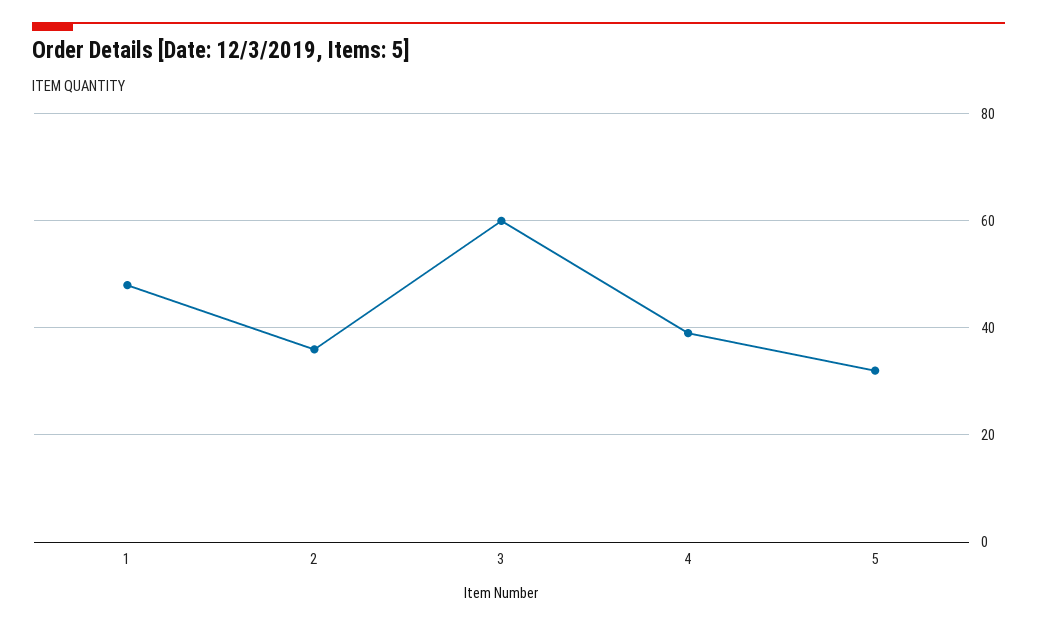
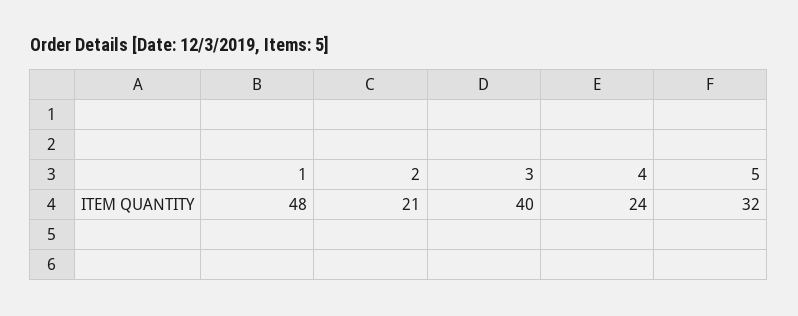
2: 35 -> 21
3: 60 -> 40
4: 40 -> 24

